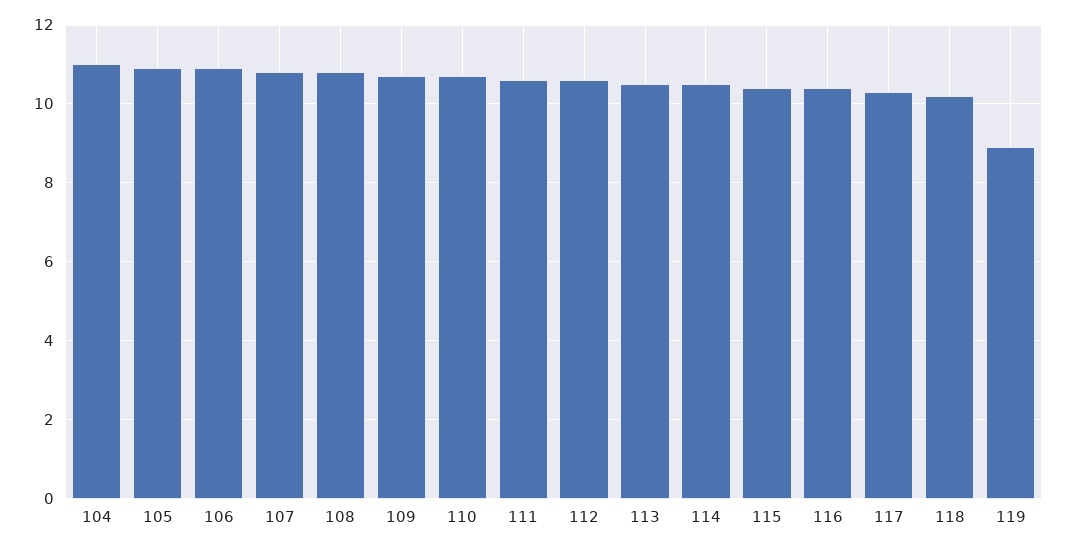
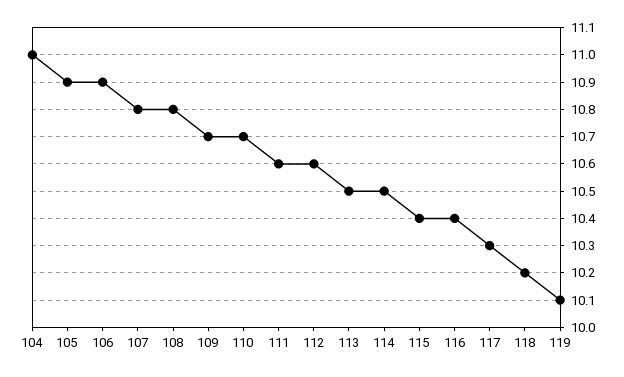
119: 9 -> 10.1

